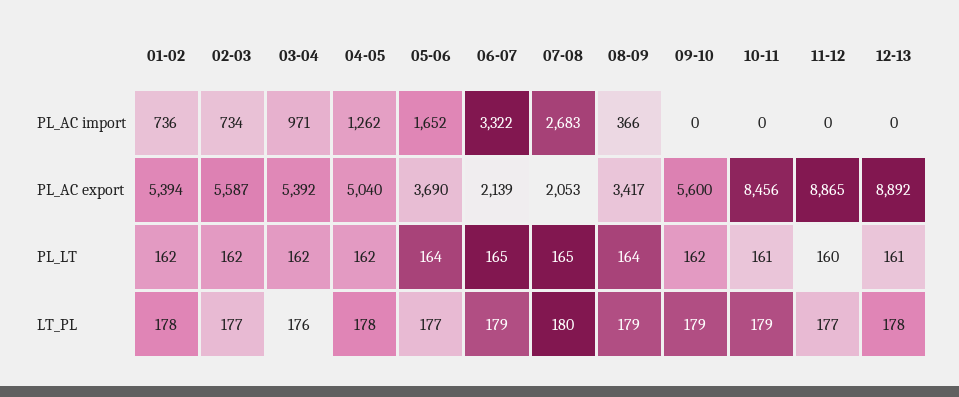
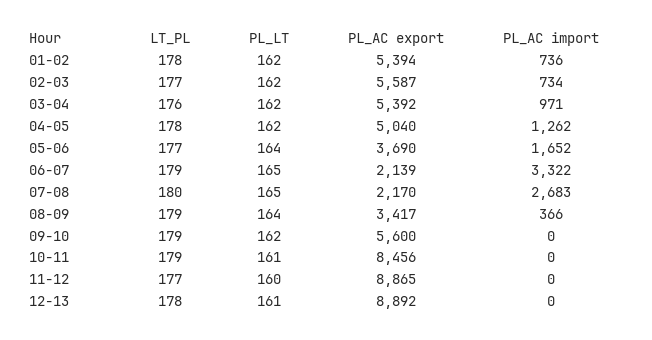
07-08, PL_AC export: 2053 -> 2170

